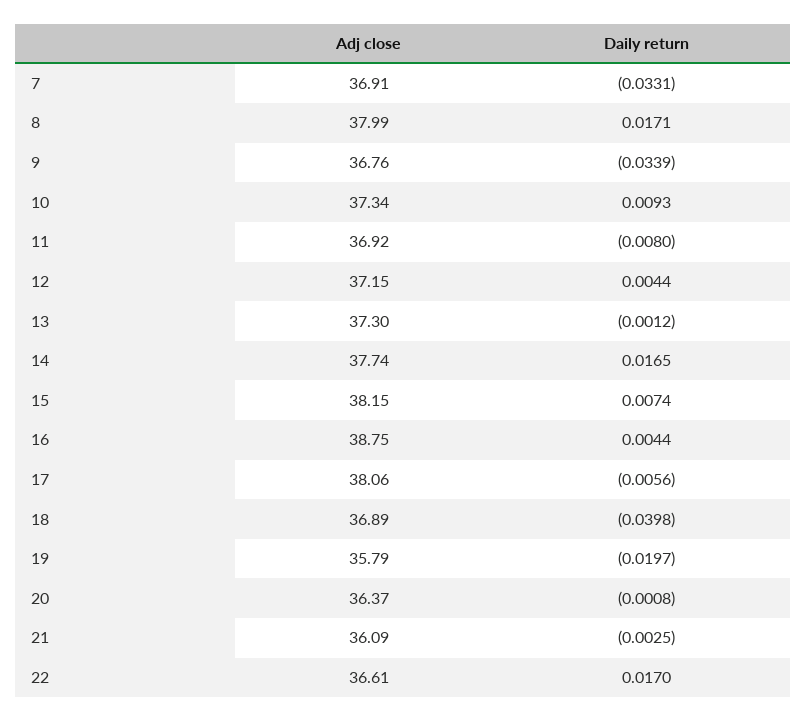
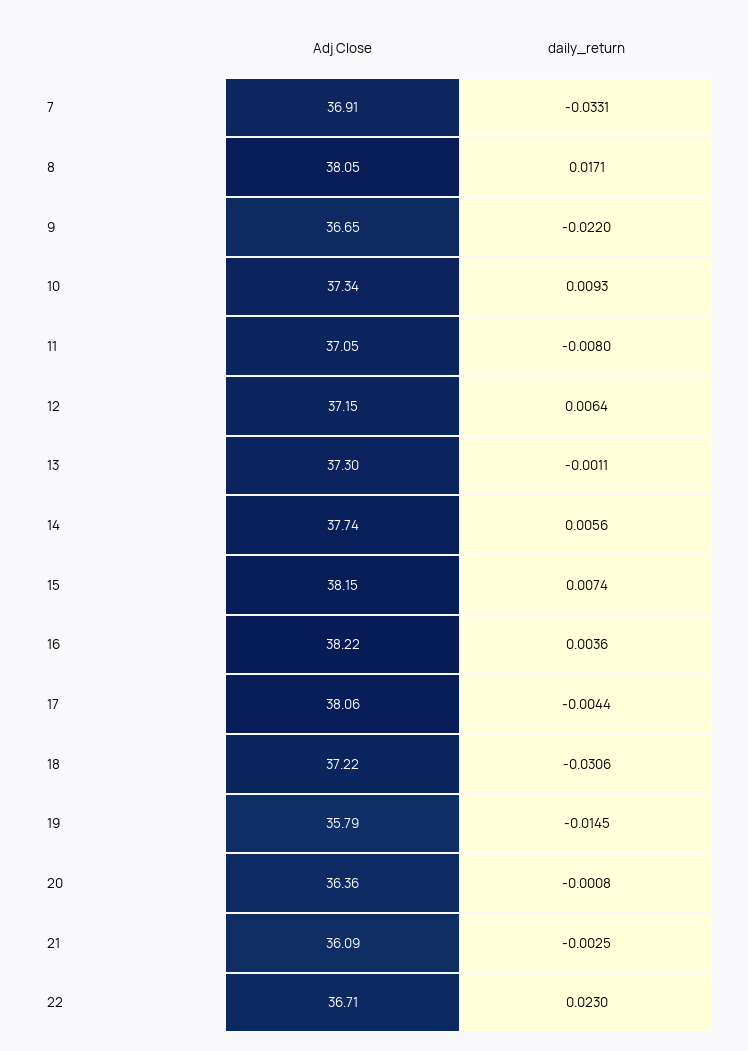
Adj close, 8: 37.99 -> 38.05
Adj close, 9: 36.76 -> 36.65
Daily return, 9: -0.0339 -> -0.022
Adj close, 11: 36.92 -> 37.05
Daily return, 12: 0.0044 -> 0.0064
Daily return, 13: -0.0012 -> -0.0011
Daily return, 14: 0.0165 -> 0.0056
Adj close, 16: 38.75 -> 38.22
Daily return, 16: 0.0044 -> 0.0036
Daily return, 17: -0.0056 -> -0.0044
Adj close, 18: 36.89 -> 37.22
Daily return, 18: -0.0398 -> -0.0306
Daily return, 19: -0.0197 -> -0.0145
Adj close, 20: 36.37 -> 36.36
Adj close, 22: 36.61 -> 36.71
Daily return, 22: 0.017 -> 0.023

